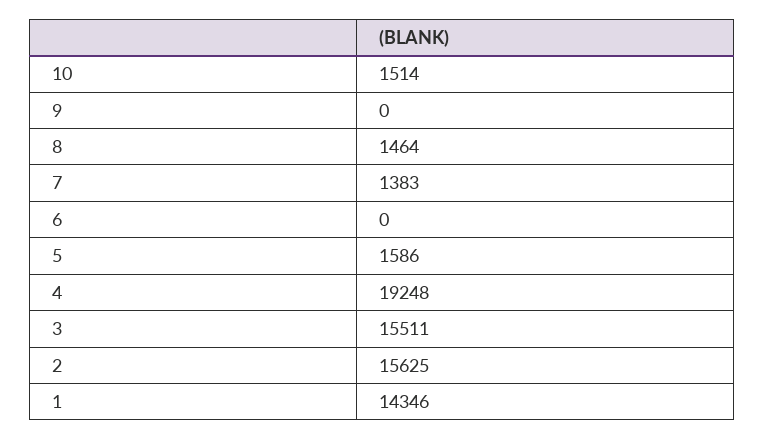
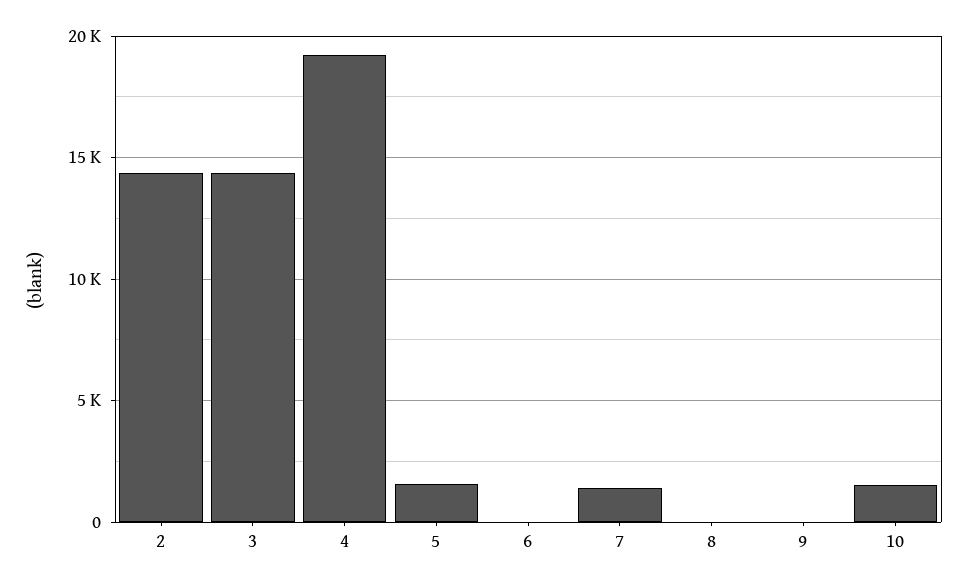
8: 1464 -> 0
3: 15511 -> 14500
2: 15625 -> 14500
1: 14346 -> none

